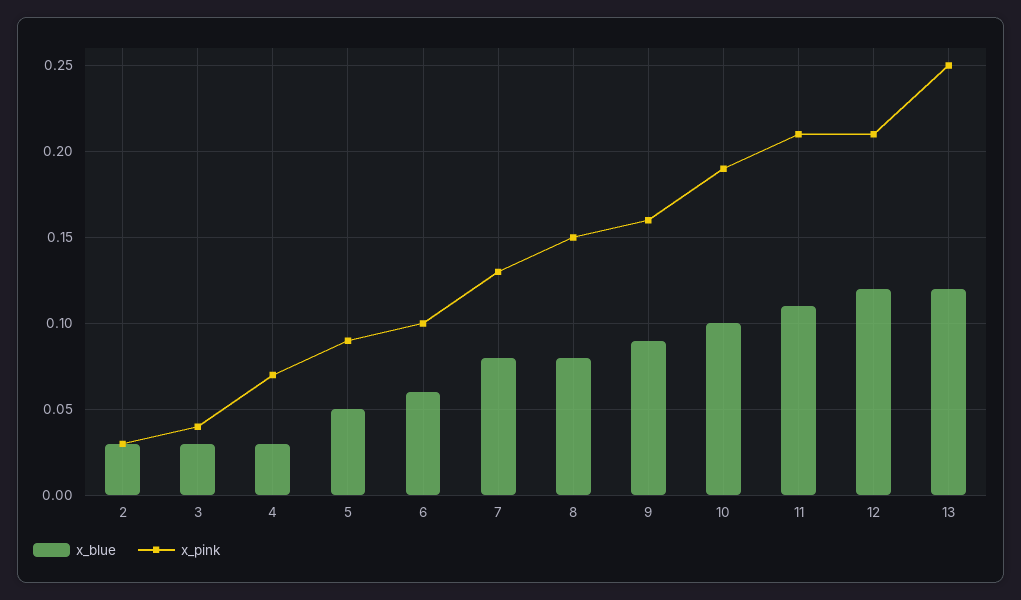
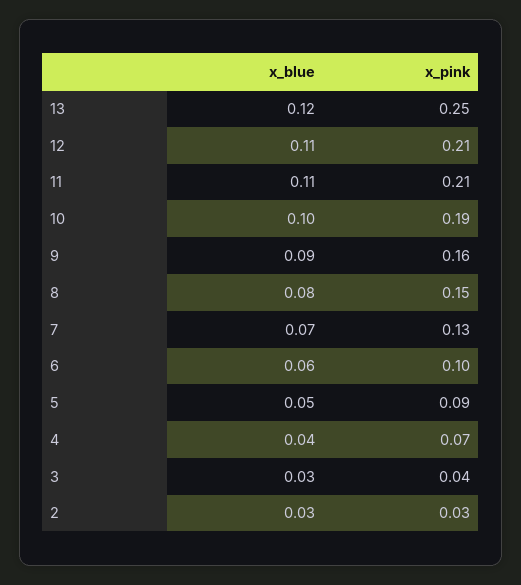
x_blue, 4: 0.03 -> 0.04
x_blue, 7: 0.08 -> 0.07
x_blue, 12: 0.12 -> 0.11

